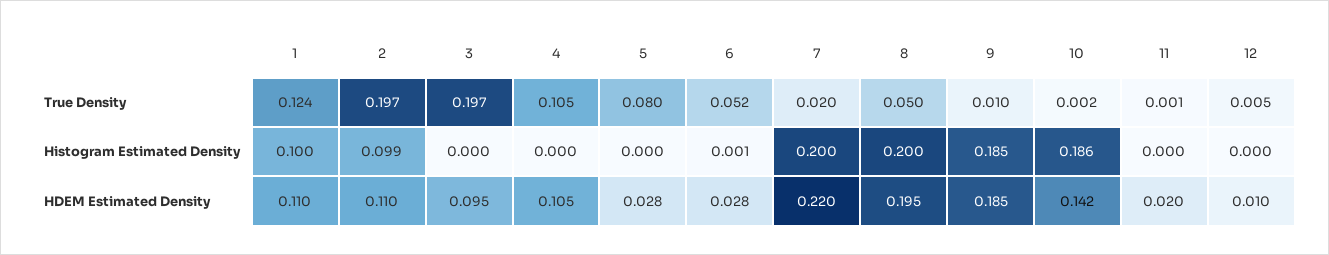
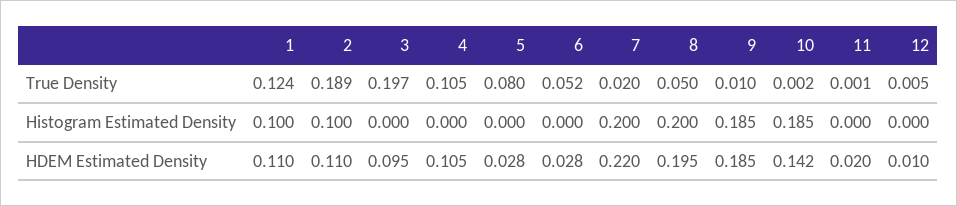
2, True Density: 0.197 -> 0.189
2, Histogram Estimated Density: 0.099 -> 0.1
6, Histogram Estimated Density: 0.001 -> 0
10, Histogram Estimated Density: 0.186 -> 0.185

